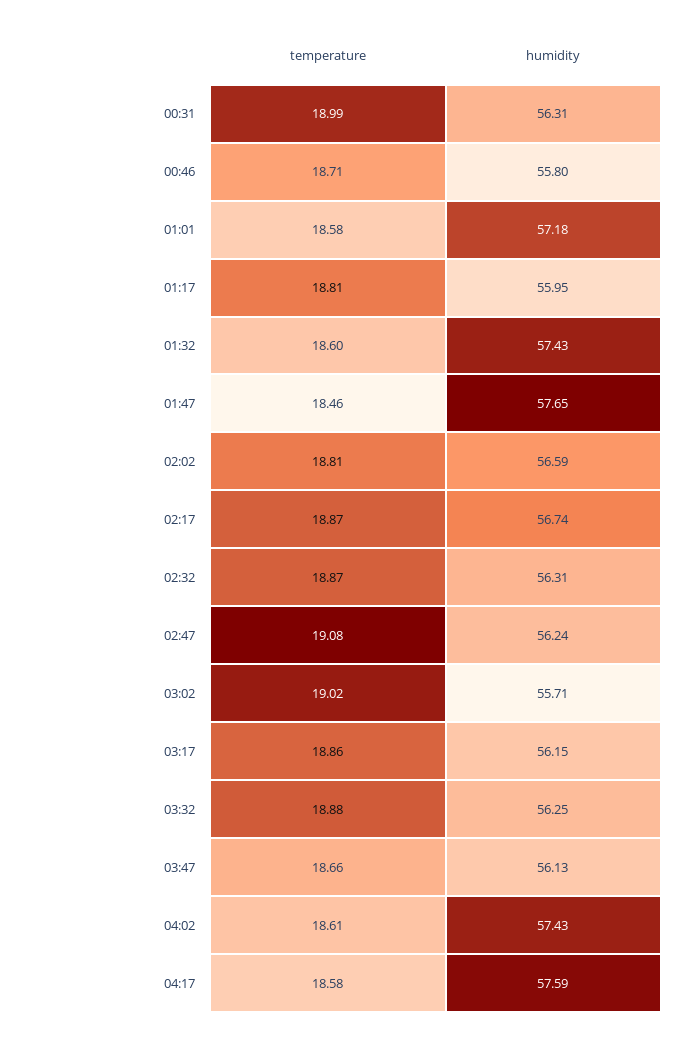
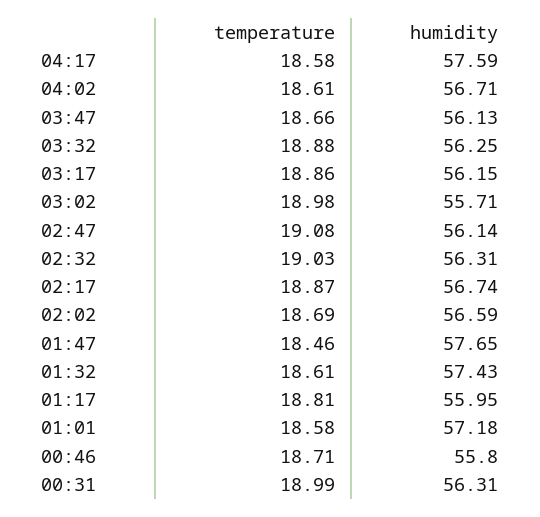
temperature, 01:32: 18.6 -> 18.61
temperature, 02:02: 18.81 -> 18.69
temperature, 02:32: 18.87 -> 19.03
humidity, 02:47: 56.24 -> 56.14
temperature, 03:02: 19.02 -> 18.98
humidity, 04:02: 57.43 -> 56.71

